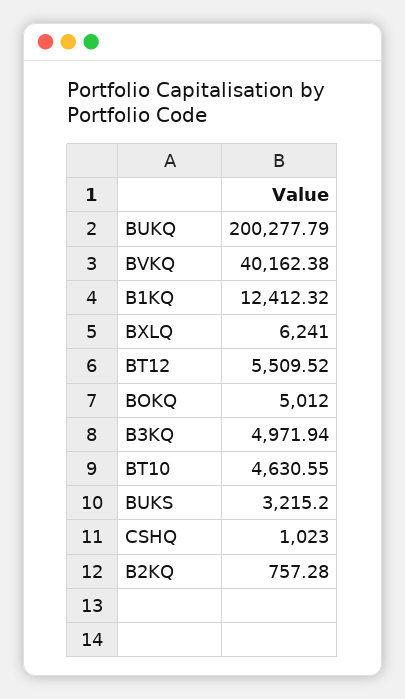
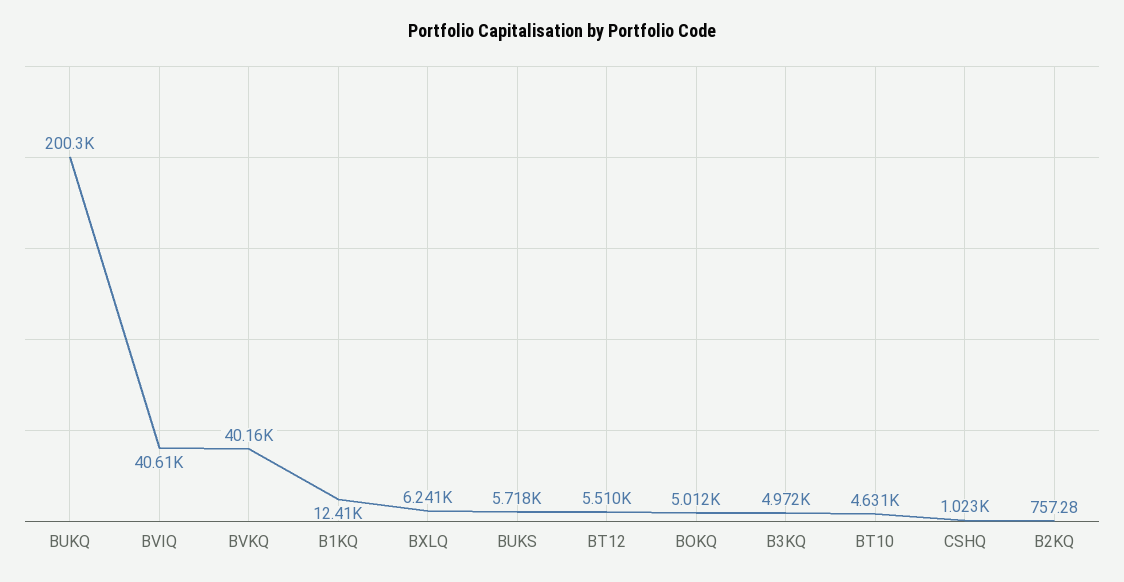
BUKS: 3215.2 -> 5718
BVIQ: none -> 40610

